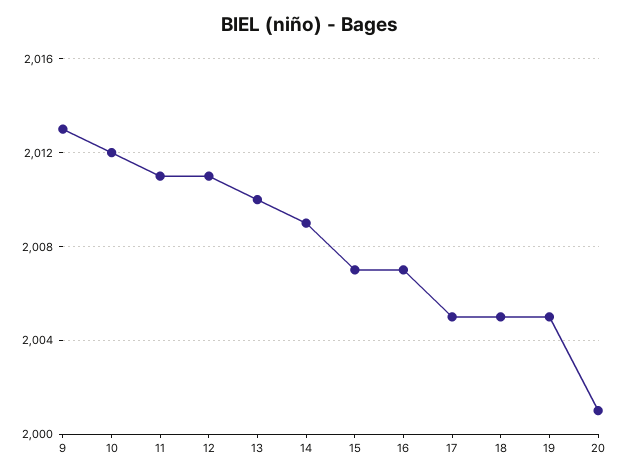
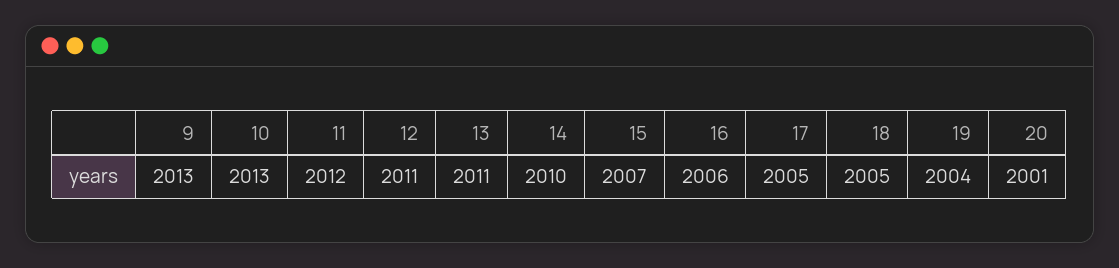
10: 2012 -> 2013
11: 2011 -> 2012
13: 2010 -> 2011
14: 2009 -> 2010
16: 2007 -> 2006
19: 2005 -> 2004

